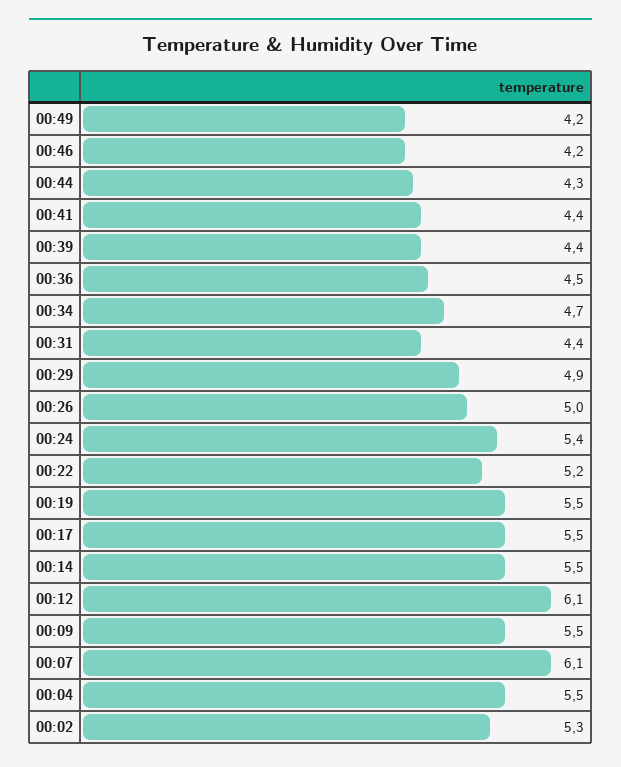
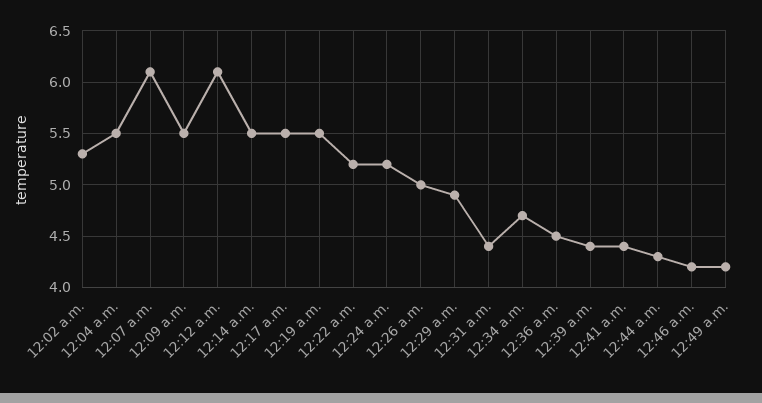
00:24: 5.4 -> 5.2

